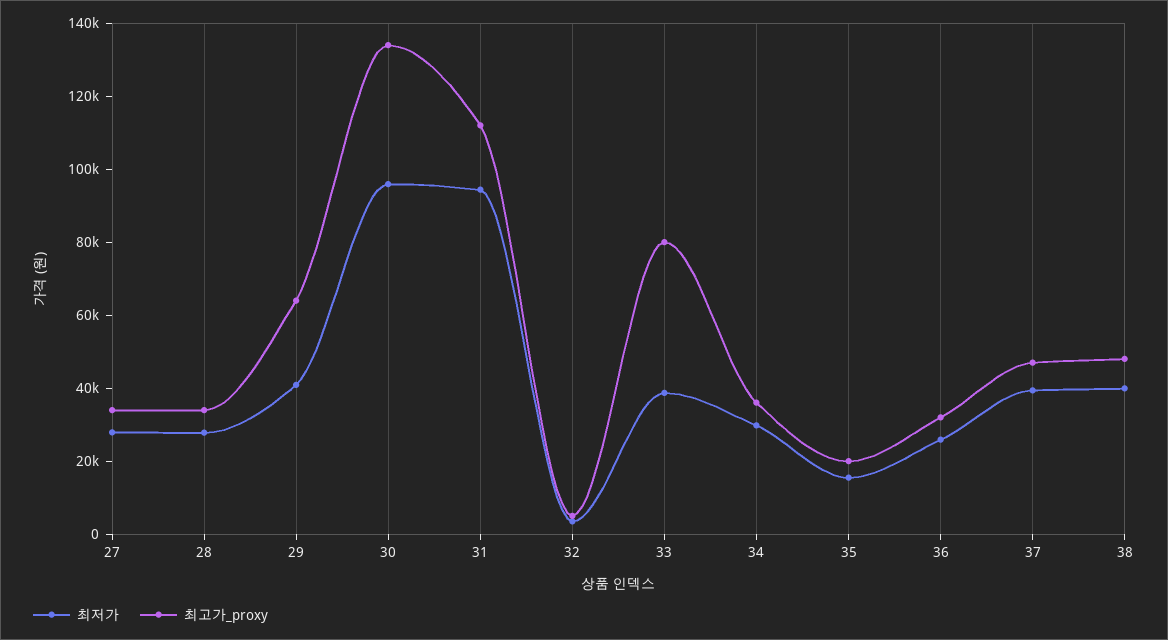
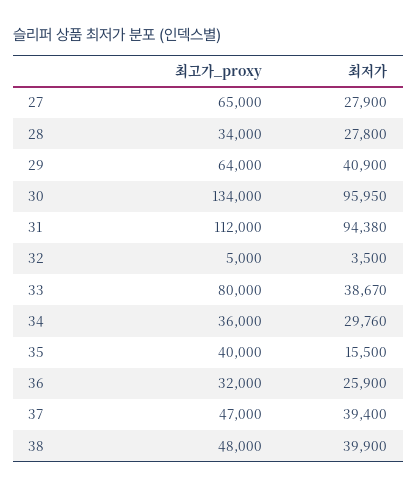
최고가_proxy, 27: 35000 -> 65000
최고가_proxy, 35: 20000 -> 40000

